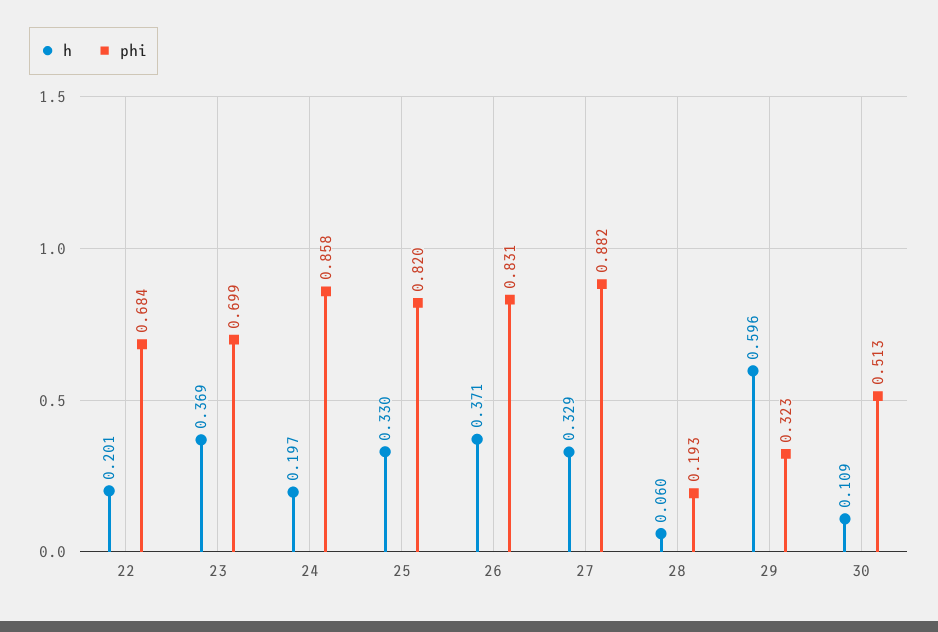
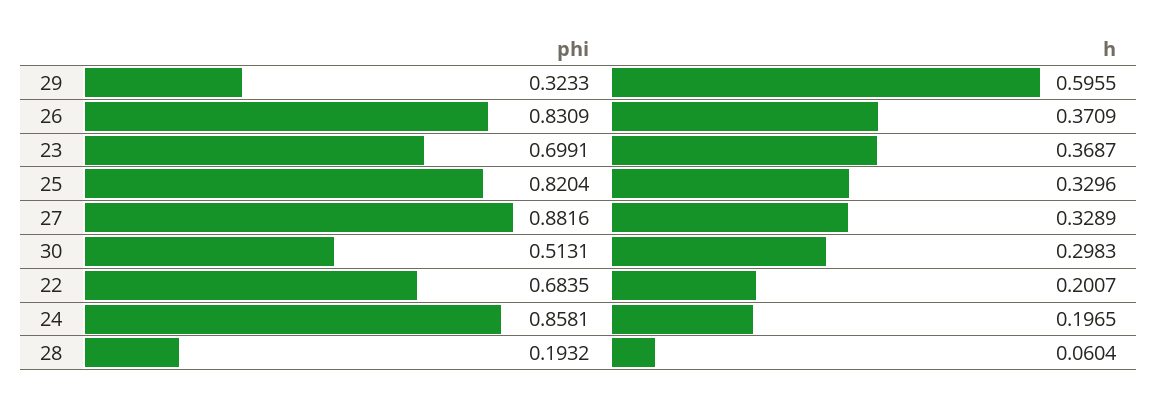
h, 30: 0.109 -> 0.2983

